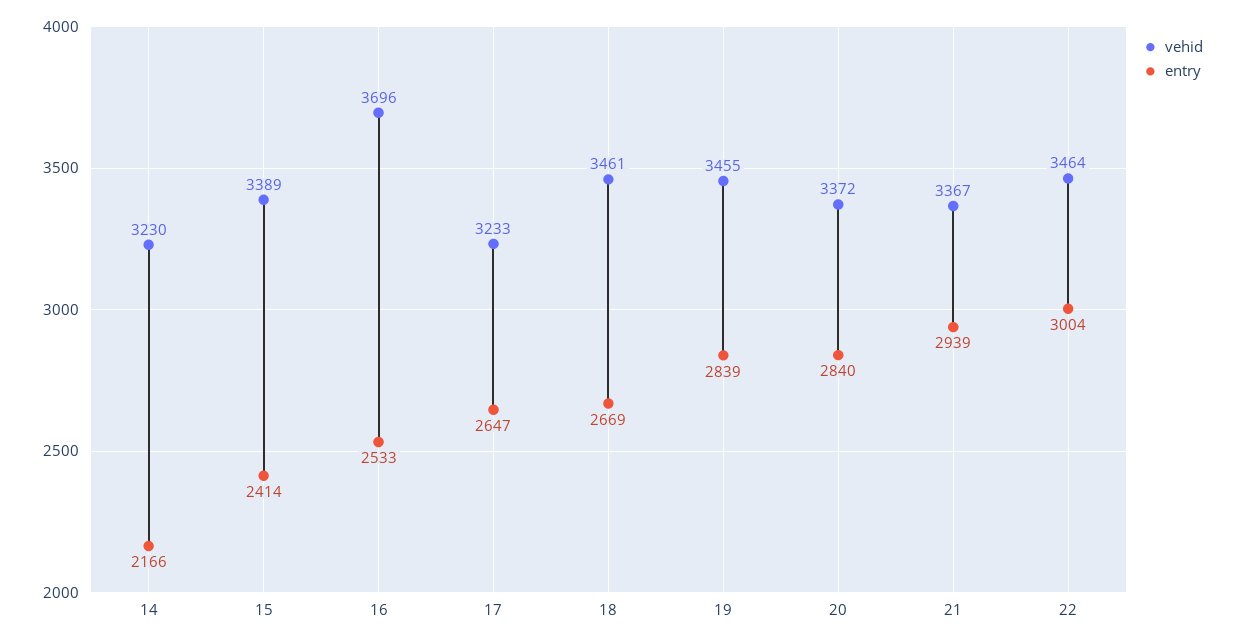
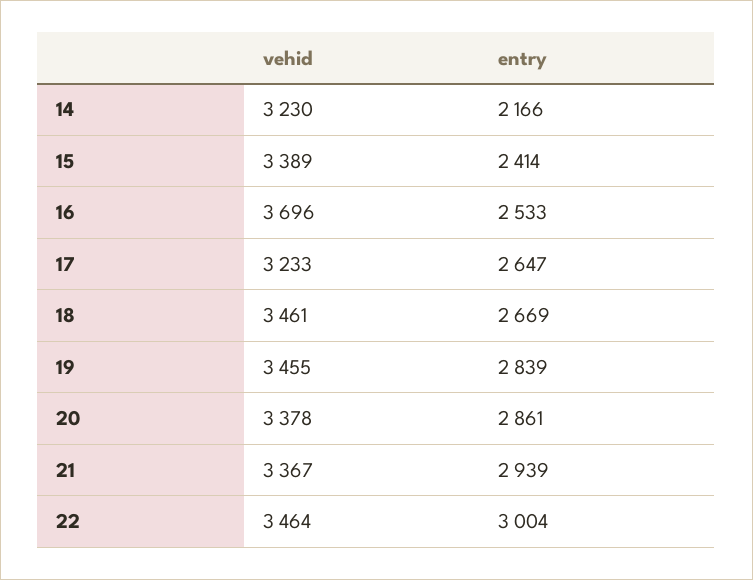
vehid, 20: 3372 -> 3378
entry, 20: 2840 -> 2861

